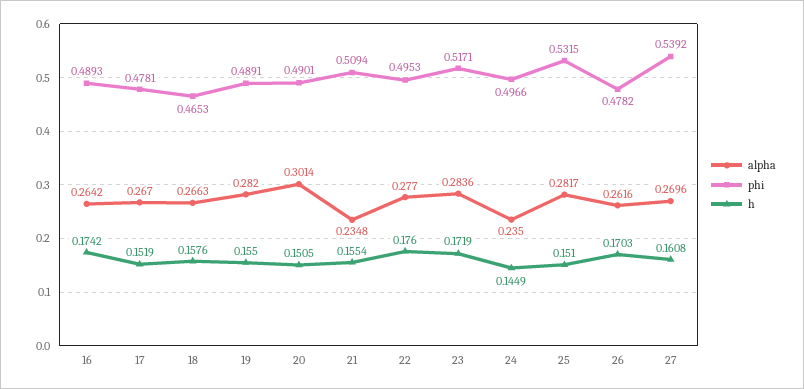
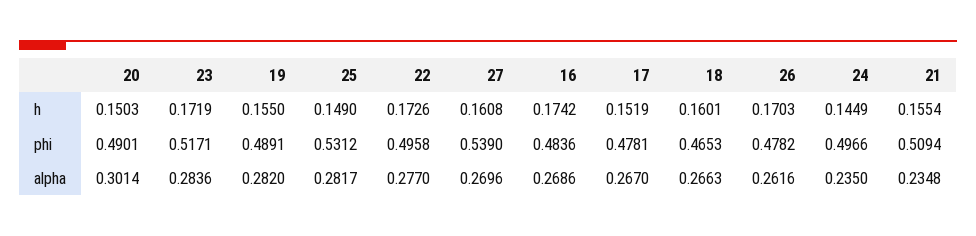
alpha, 16: 0.2642 -> 0.2686
phi, 16: 0.4893 -> 0.4836
h, 18: 0.1576 -> 0.1601
h, 20: 0.1505 -> 0.1503
phi, 22: 0.4953 -> 0.4958
h, 22: 0.176 -> 0.1726
phi, 25: 0.5315 -> 0.5312
h, 25: 0.151 -> 0.149
phi, 27: 0.5392 -> 0.539

